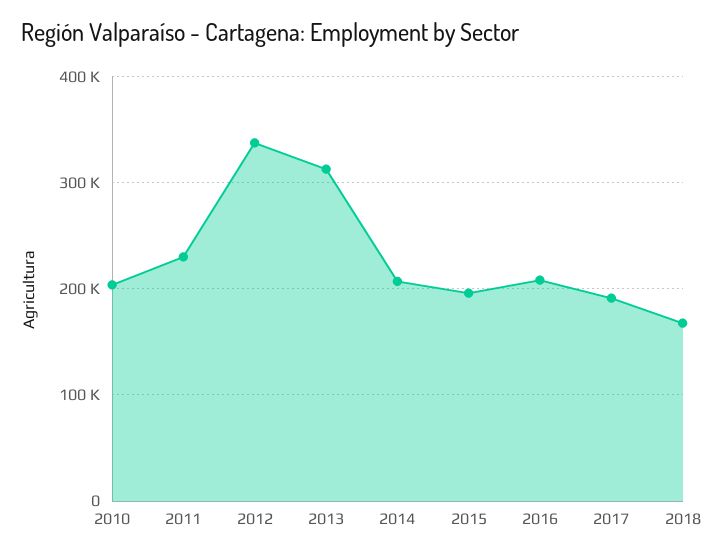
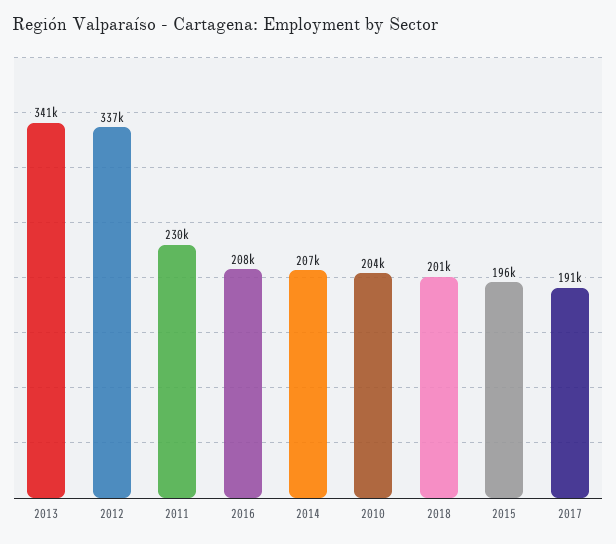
2013: 310000 -> 341000
2018: 170000 -> 201000

